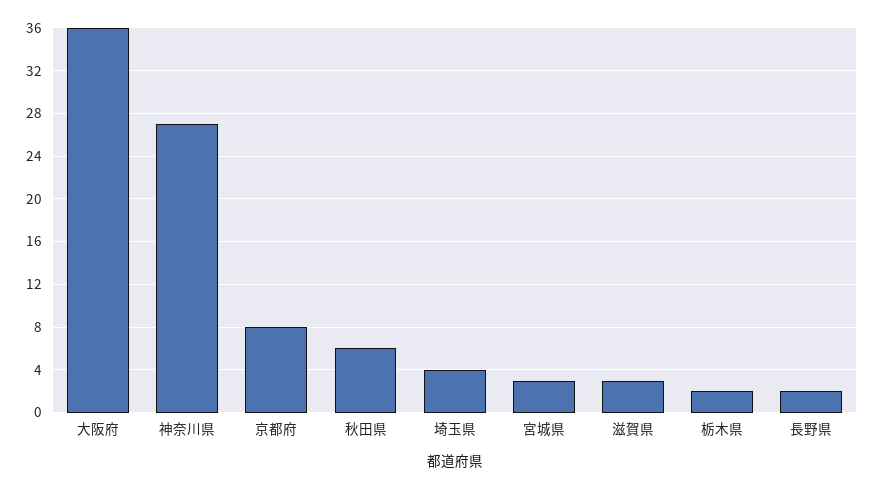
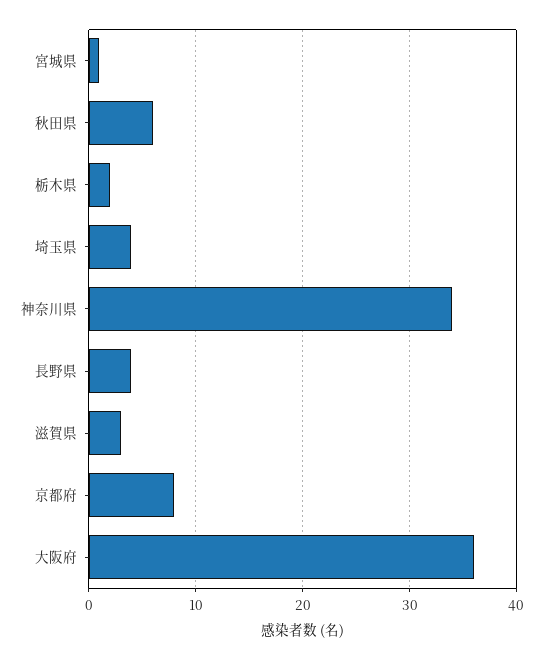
神奈川県: 27 -> 34
宮城県: 3 -> 1
長野県: 2 -> 4

